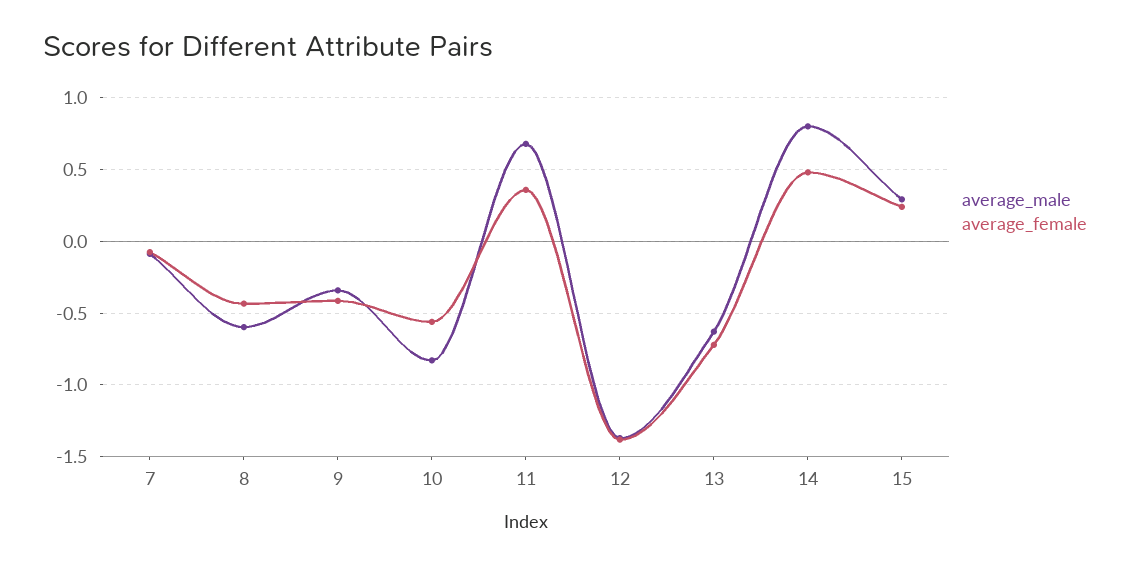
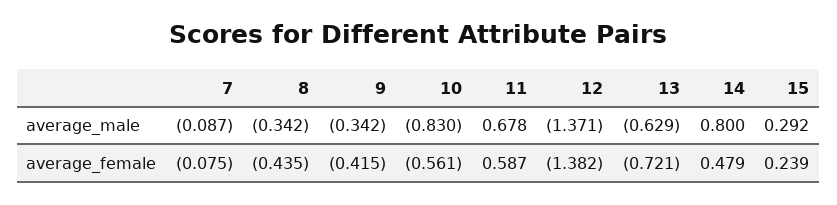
average_male, 8: -0.6 -> -0.342
average_female, 11: 0.35 -> 0.587

